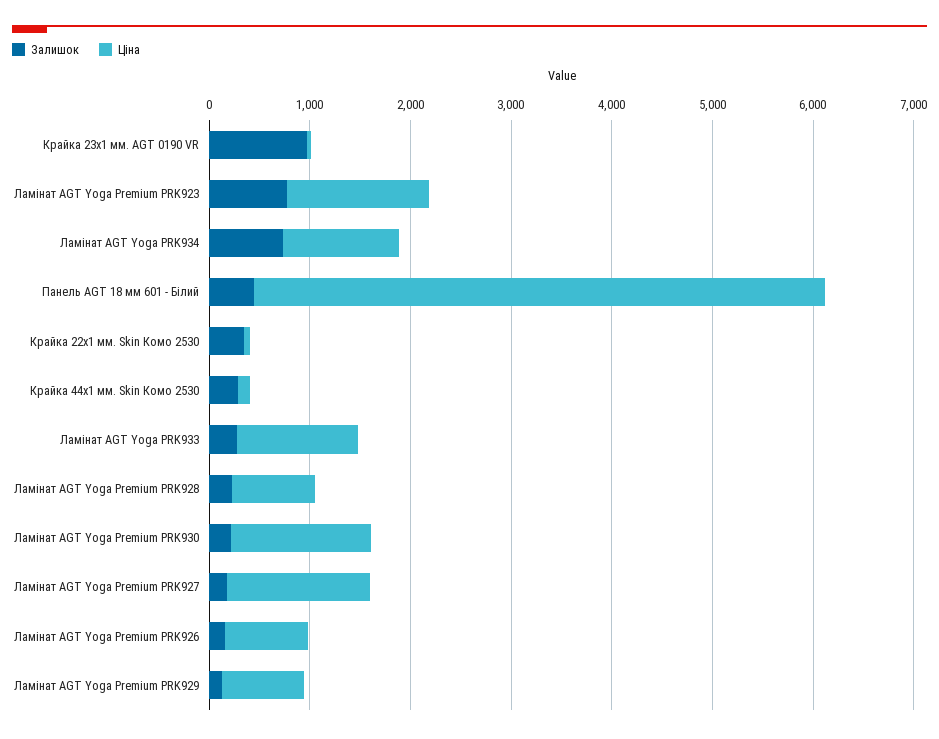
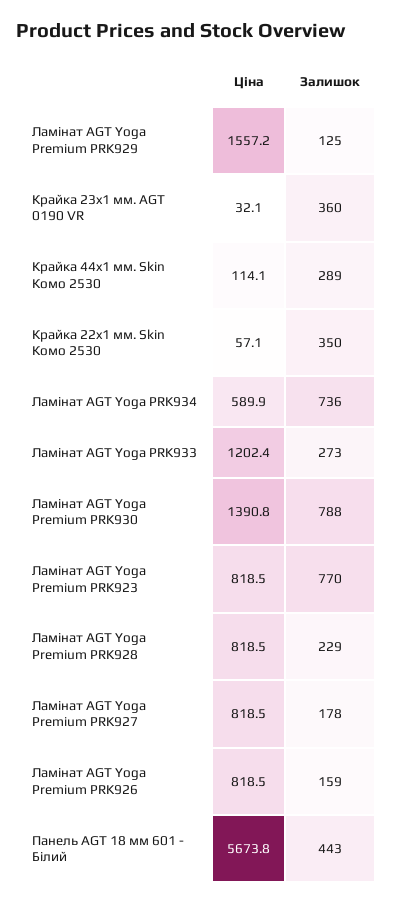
Залишок, Крайка 23x1 мм. AGT 0190 VR: 1000 -> 360
Ціна, Ламінат AGT Yoga Premium PRK923: 1400 -> 818.5
Ціна, Ламінат AGT Yoga PRK934: 1200 -> 589.9
Залишок, Ламінат AGT Yoga Premium PRK930: 200 -> 788
Ціна, Ламінат AGT Yoga Premium PRK927: 1400 -> 818.5
Ціна, Ламінат AGT Yoga Premium PRK929: 800 -> 1557.2

